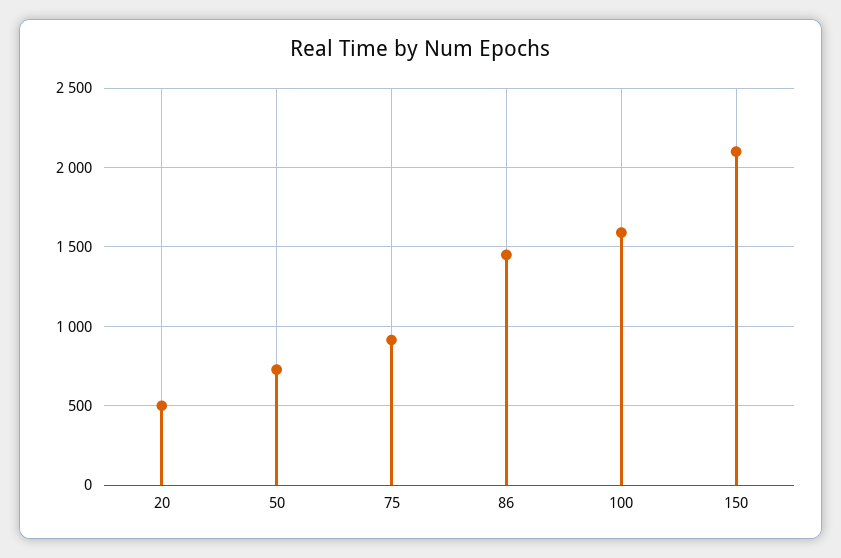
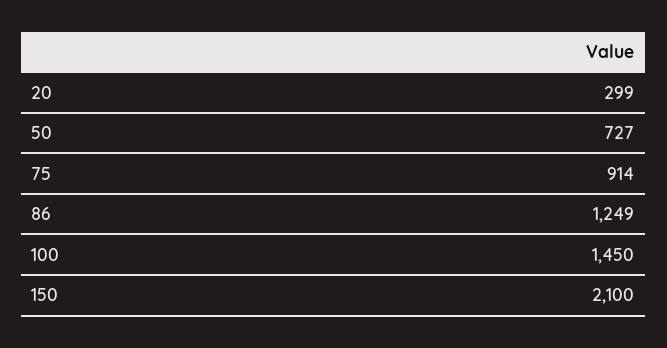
20: 500 -> 299
86: 1450 -> 1249
100: 1600 -> 1450

